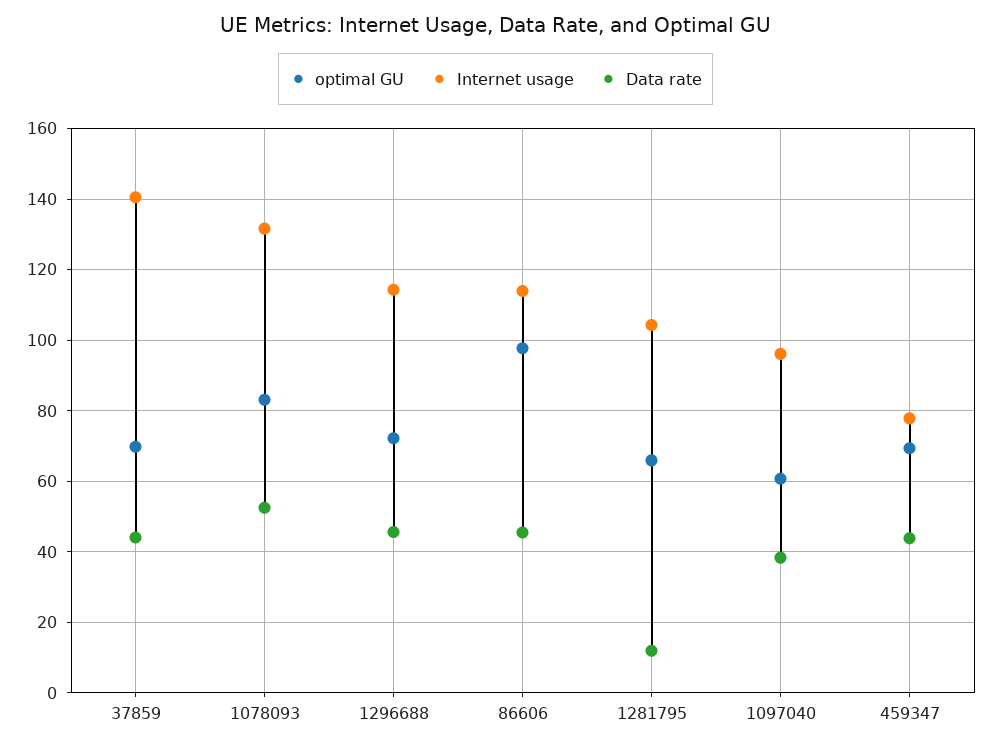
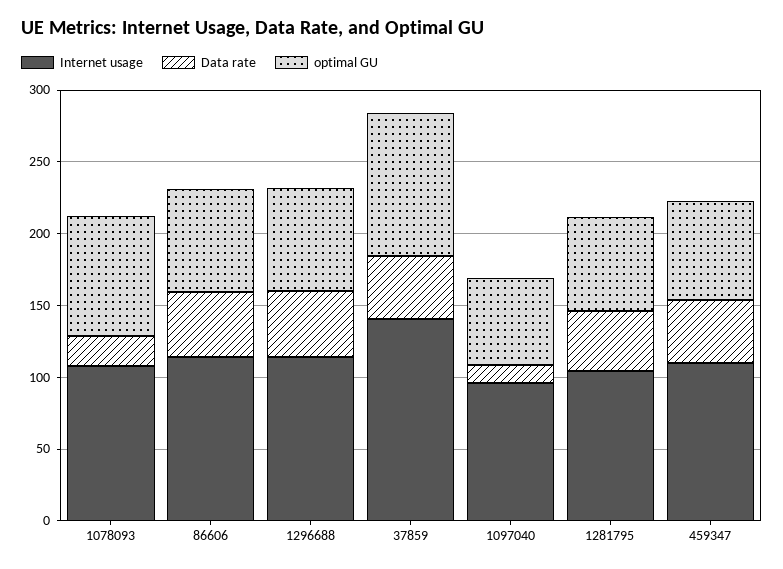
optimal GU, 37859: 70 -> 100
Internet usage, 1078093: 132 -> 110
Data rate, 1078093: 52 -> 20
optimal GU, 86606: 98 -> 70
Data rate, 1281795: 12 -> 40
Data rate, 1097040: 38 -> 10
Internet usage, 459347: 78 -> 110

